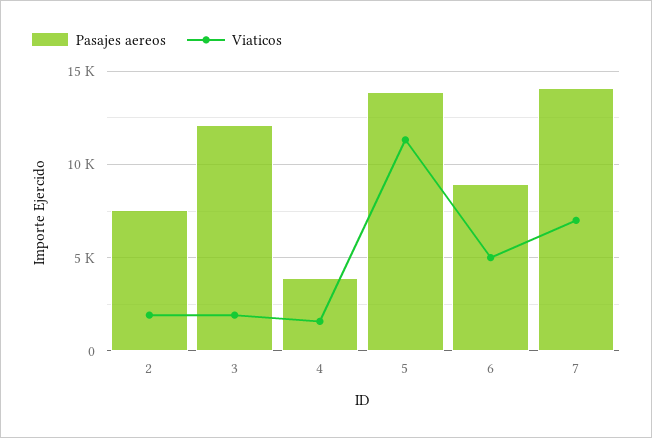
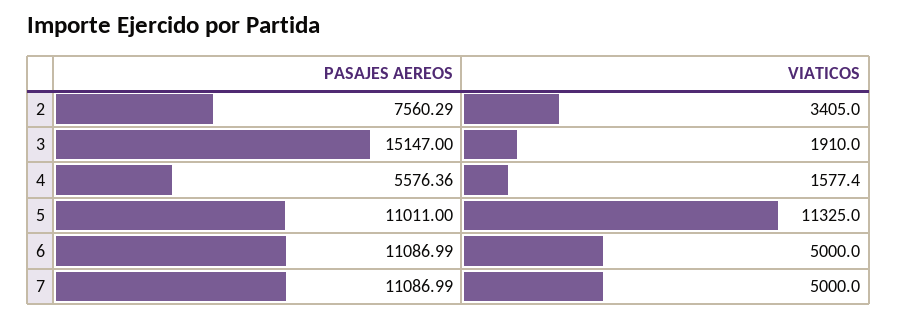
Viaticos, 2: 2000 -> 3405
Pasajes aereos, 3: 12000 -> 15147
Pasajes aereos, 4: 4000 -> 5576.36
Pasajes aereos, 5: 14000 -> 11011
Pasajes aereos, 6: 9000 -> 11086.99
Pasajes aereos, 7: 14000 -> 11086.99
Viaticos, 7: 7000 -> 5000

